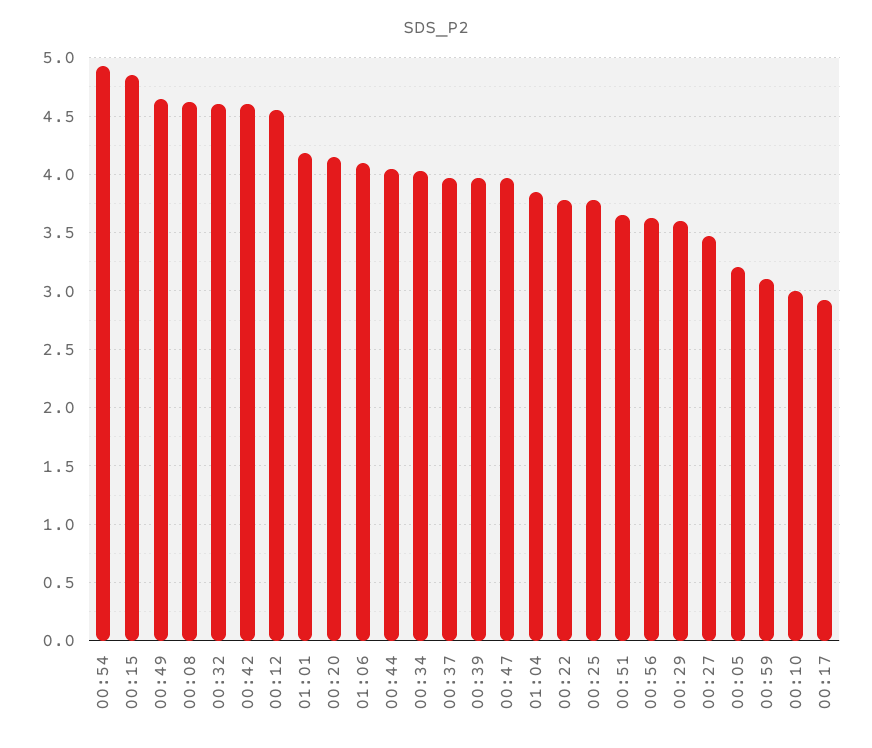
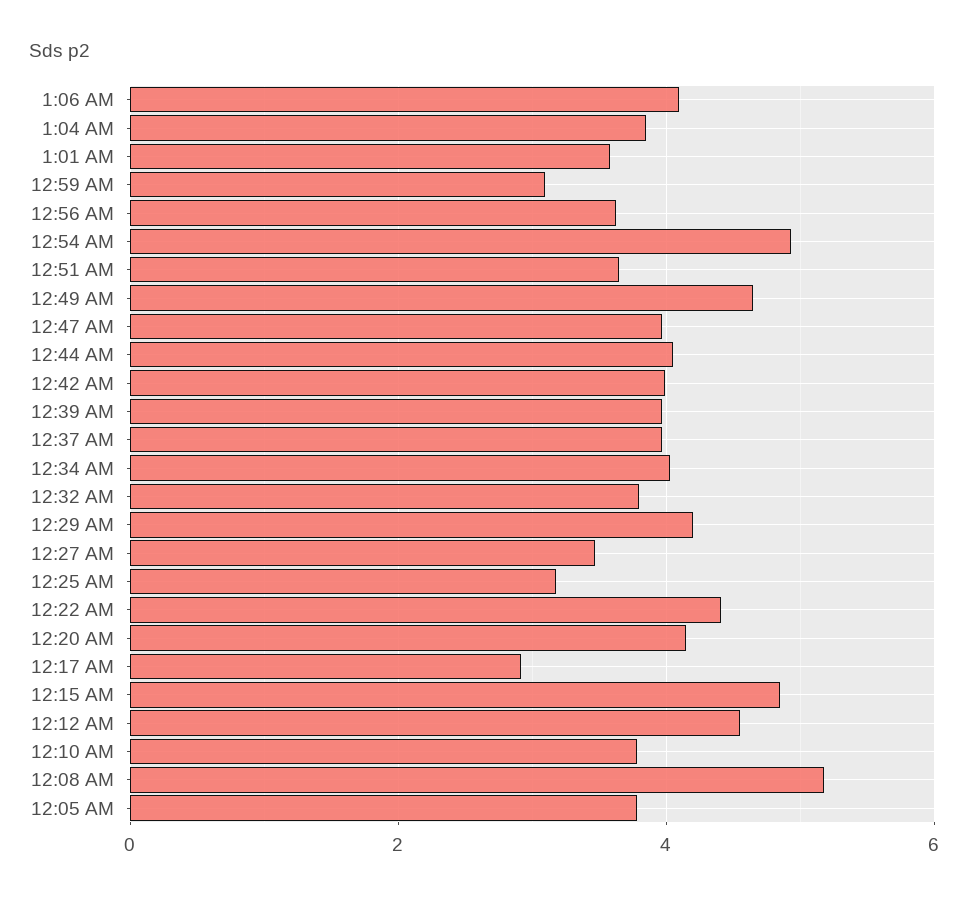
00:08: 4.6 -> 5.2
00:32: 4.6 -> 3.8
00:42: 4.6 -> 4
01:01: 4.2 -> 3.6
00:22: 3.8 -> 4.4
00:25: 3.8 -> 3.2
00:29: 3.6 -> 4.2
00:05: 3.2 -> 3.8
00:10: 3 -> 3.8

